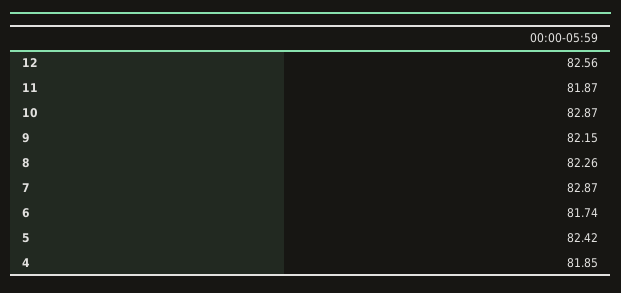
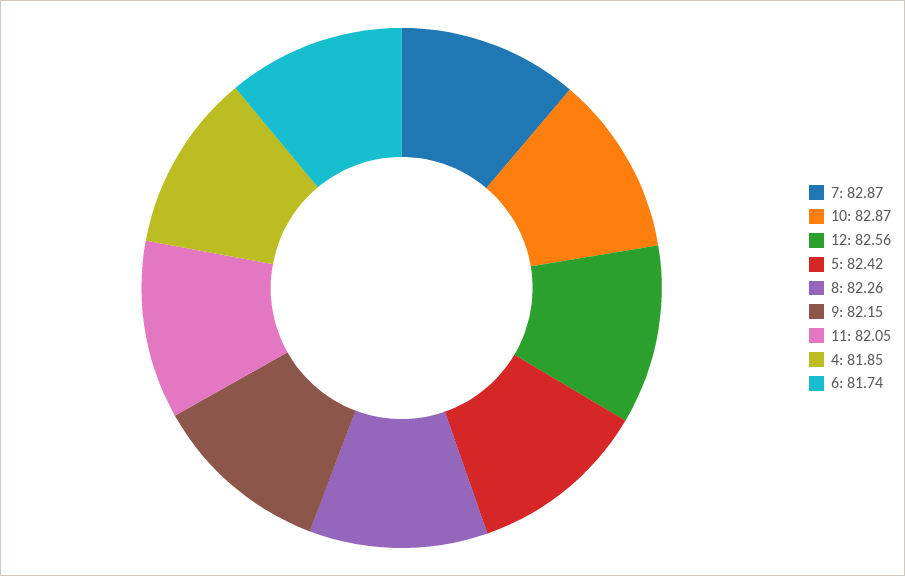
11: 81.87 -> 82.05

